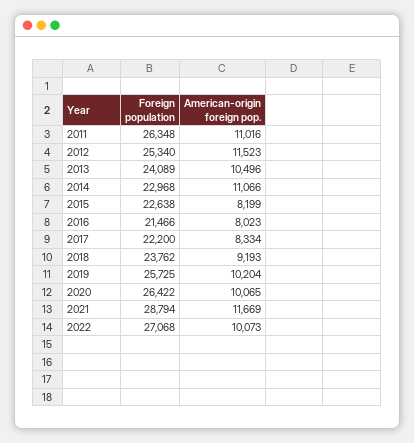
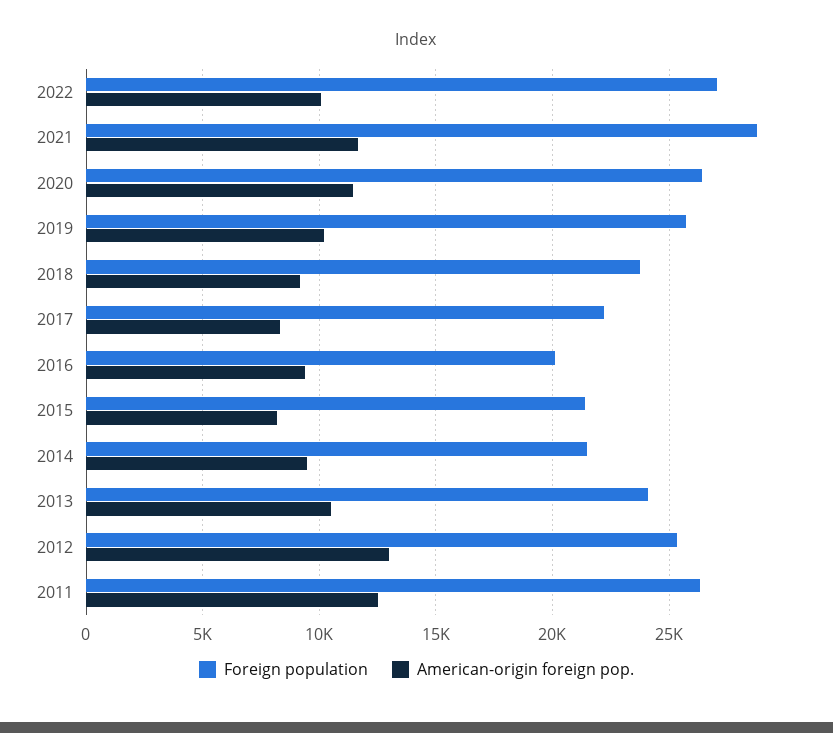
American-origin foreign pop., 2011: 11016 -> 12500
American-origin foreign pop., 2012: 11523 -> 13000
Foreign population, 2014: 22968 -> 21500
American-origin foreign pop., 2014: 11066 -> 9500
Foreign population, 2015: 22638 -> 21500
Foreign population, 2016: 21466 -> 20000
American-origin foreign pop., 2016: 8023 -> 9500
American-origin foreign pop., 2020: 10065 -> 11500

